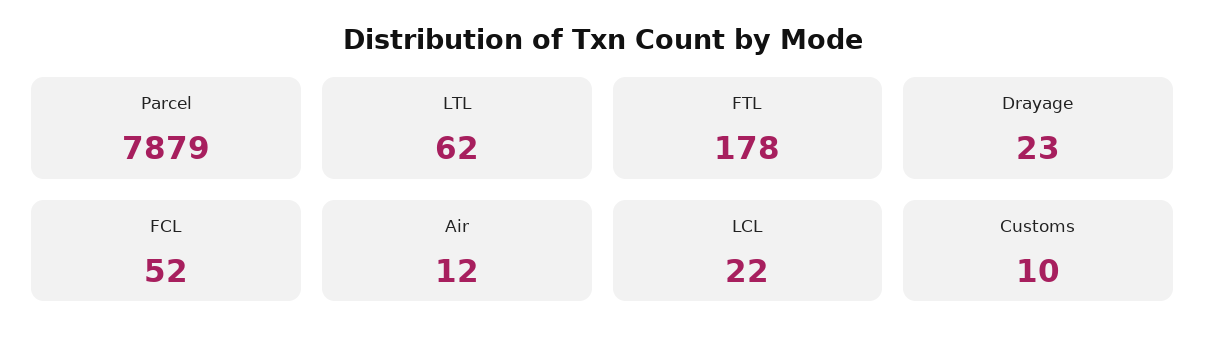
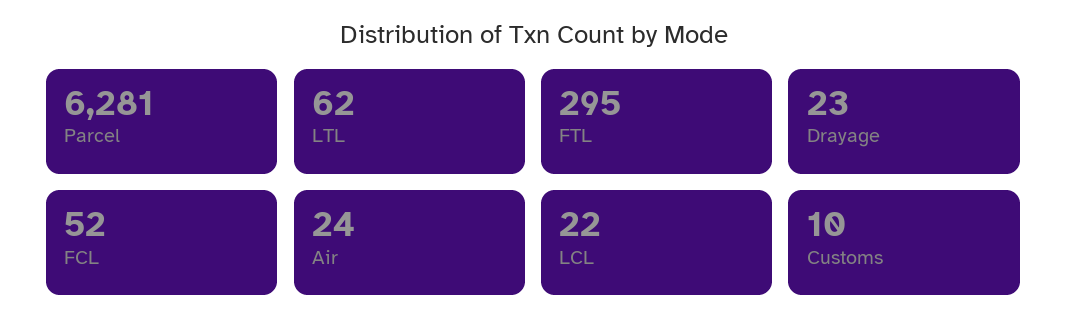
Parcel: 7879 -> 6281
FTL: 178 -> 295
Air: 12 -> 24

